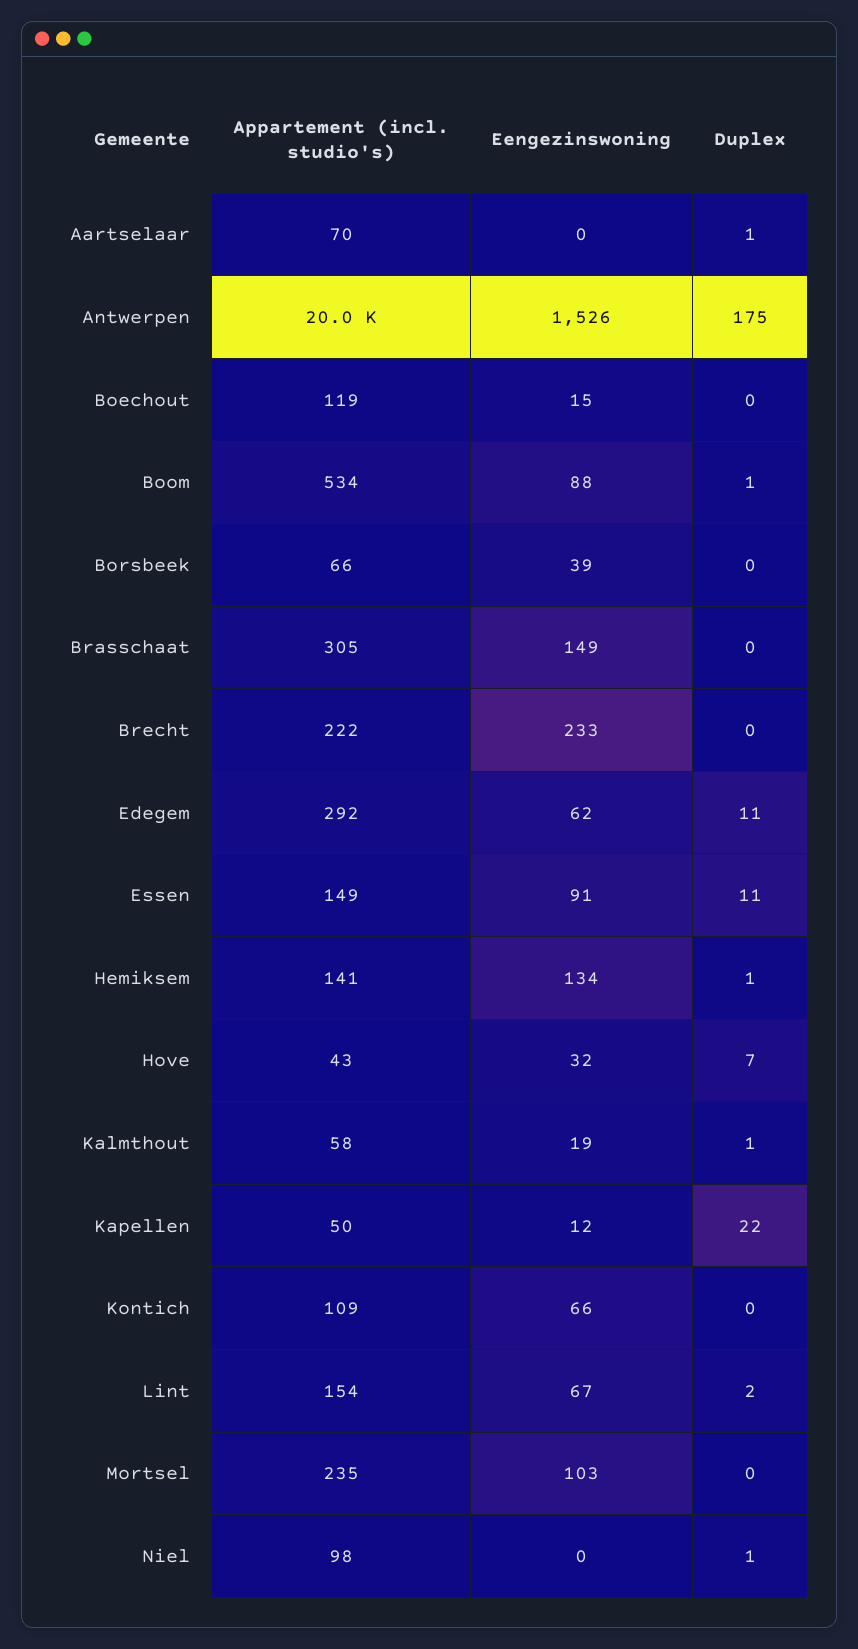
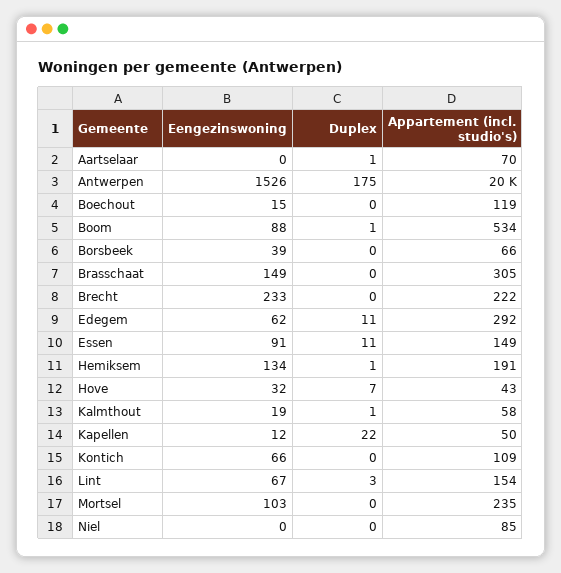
Appartement (incl. studio's), Hemiksem: 141 -> 191
Duplex, Lint: 2 -> 3
Appartement (incl. studio's), Niel: 98 -> 85
Duplex, Niel: 1 -> 0

